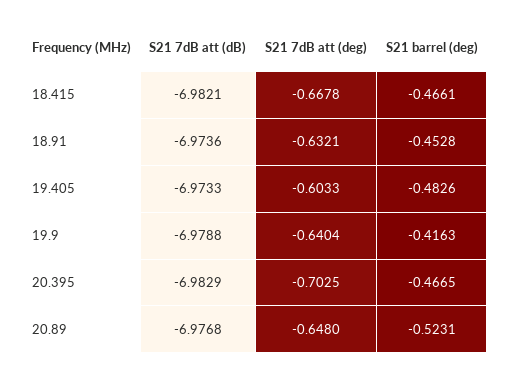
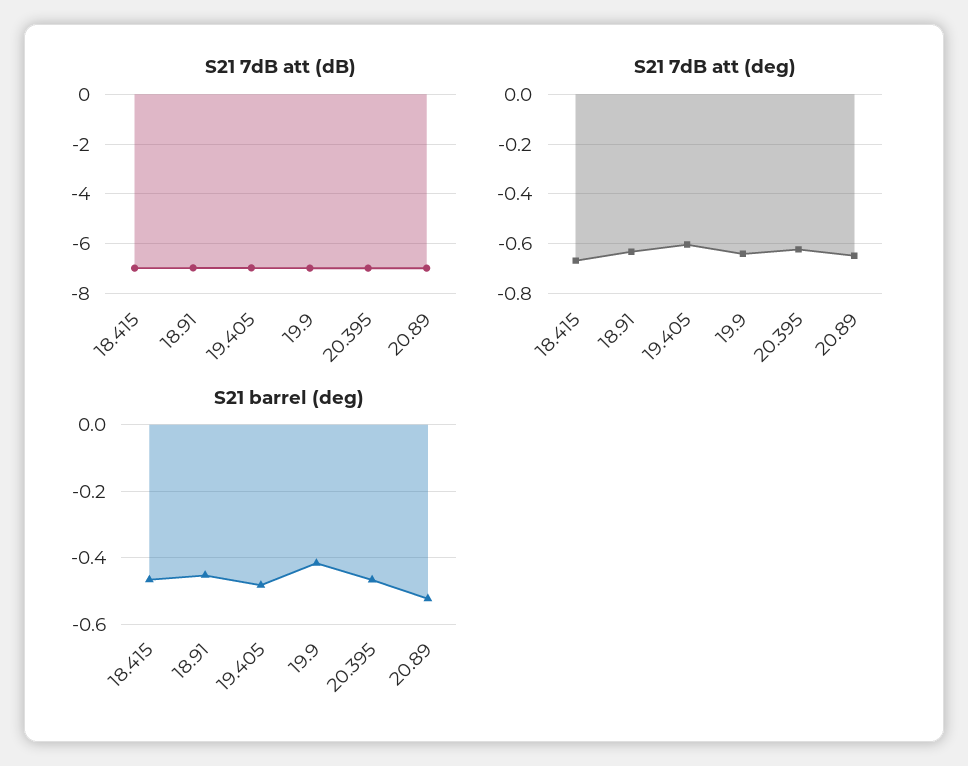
S21 7dB att (deg), 20.395: -0.7025 -> -0.625

